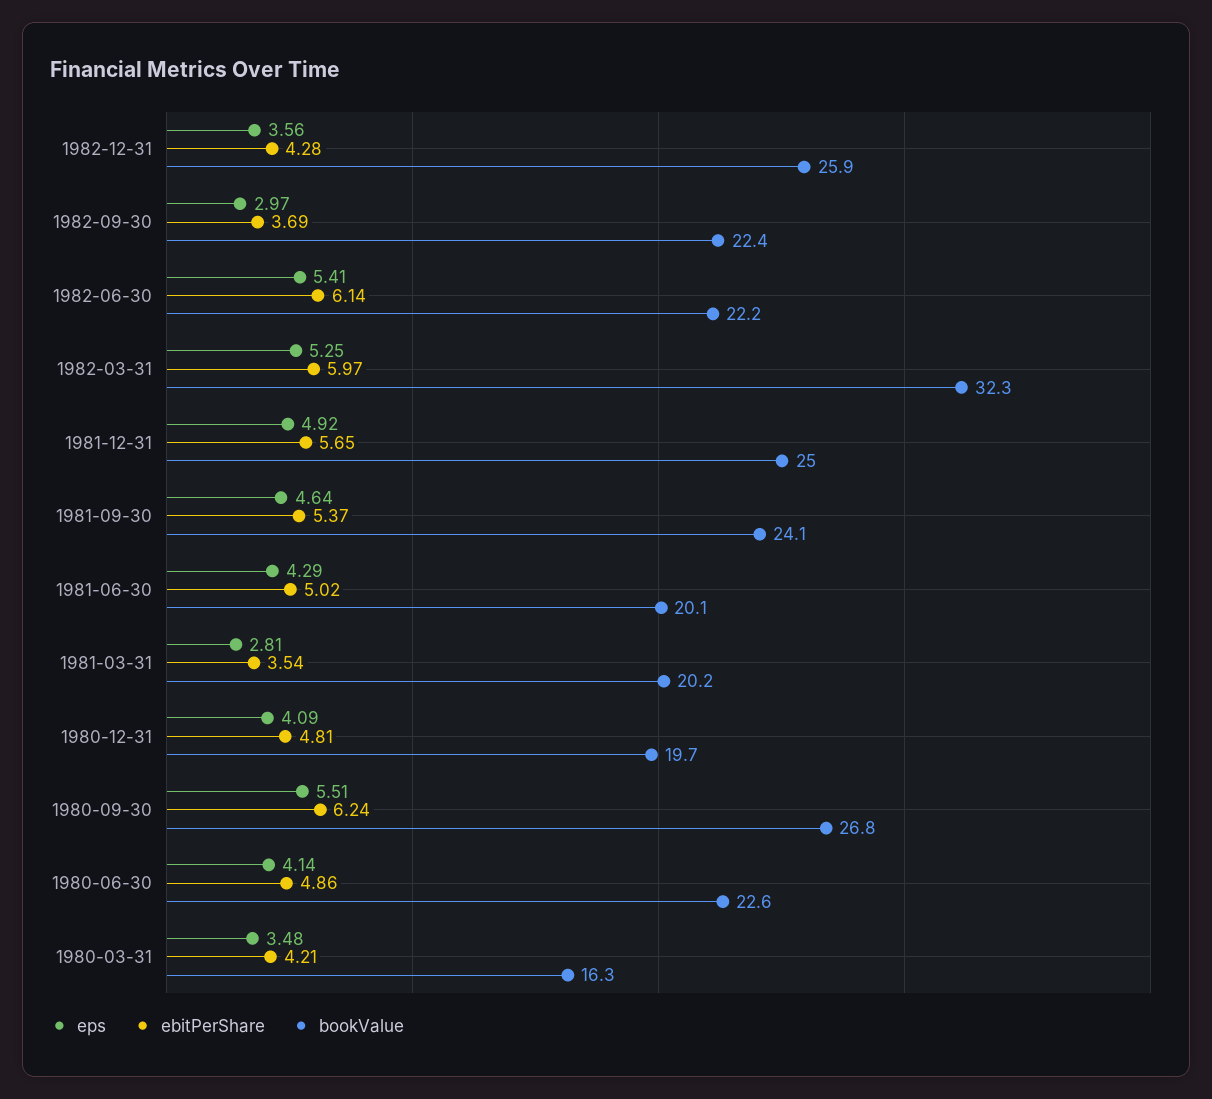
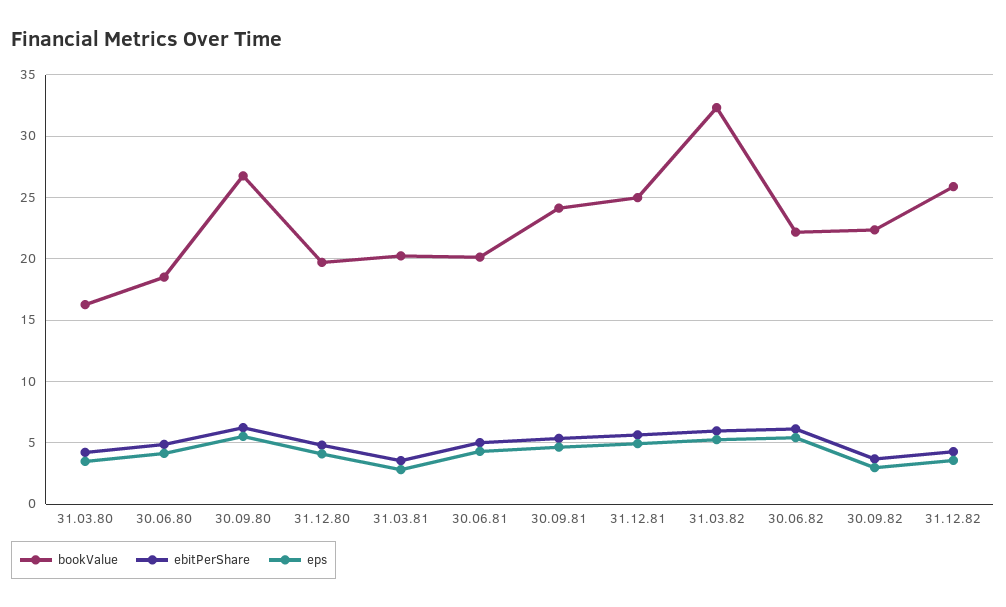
bookValue, 1980-06-30: 22.6 -> 18.5

